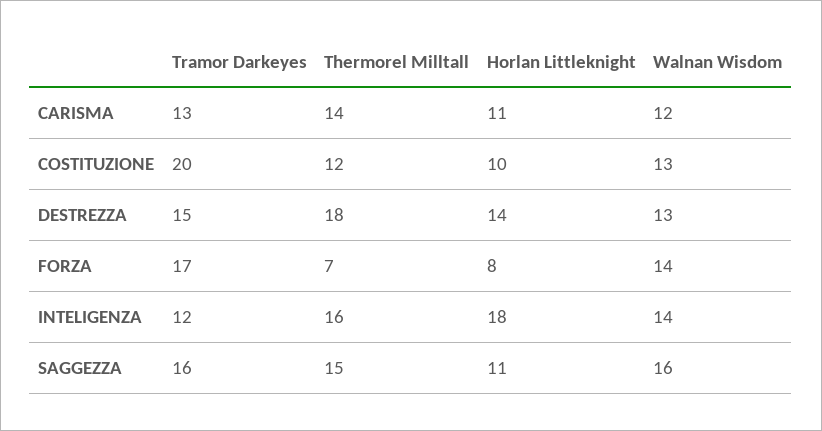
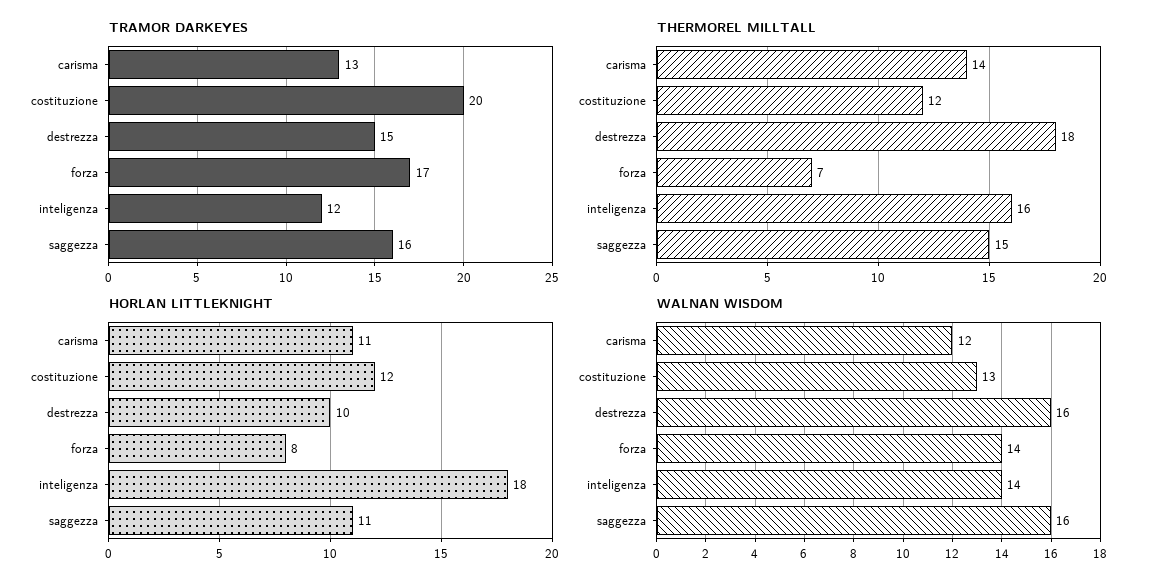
Horlan Littleknight, COSTITUZIONE: 10 -> 12
Horlan Littleknight, DESTREZZA: 14 -> 10
Walnan Wisdom, DESTREZZA: 13 -> 16

